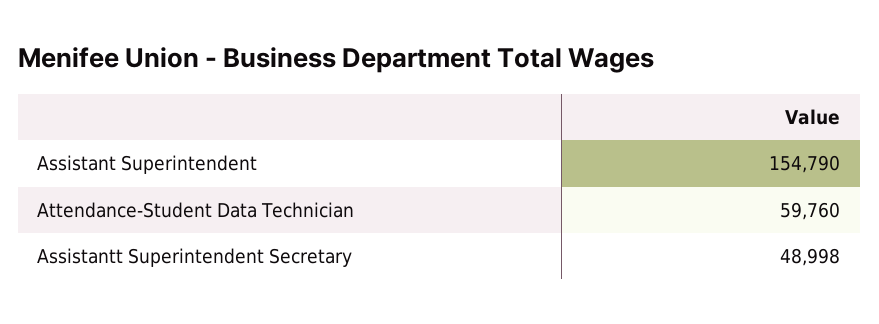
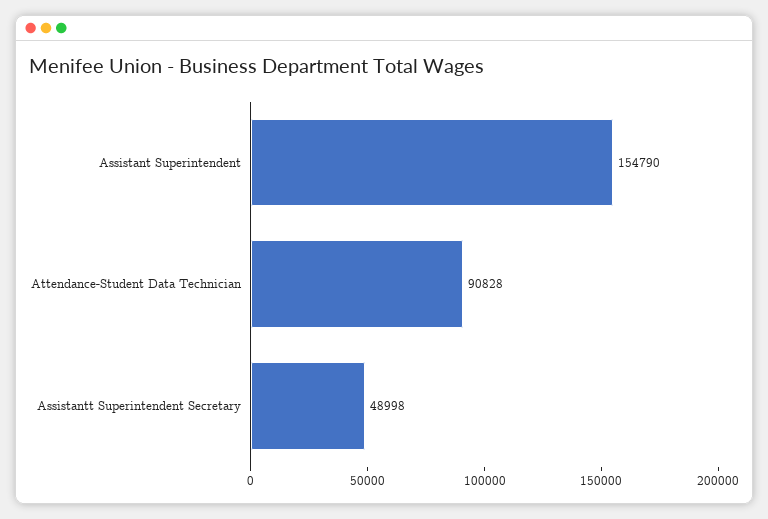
Attendance-Student Data Technician: 59760 -> 90828

